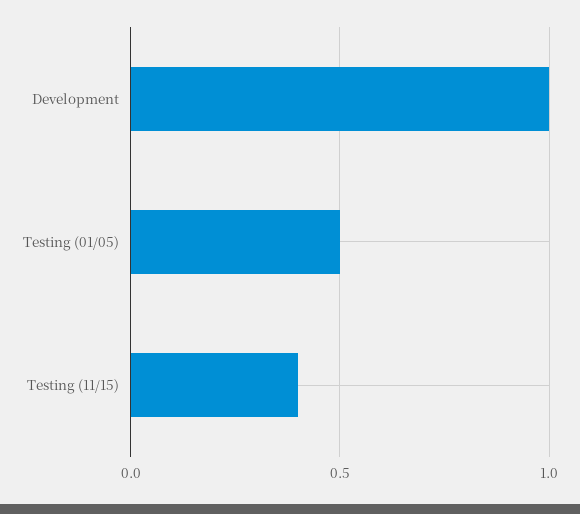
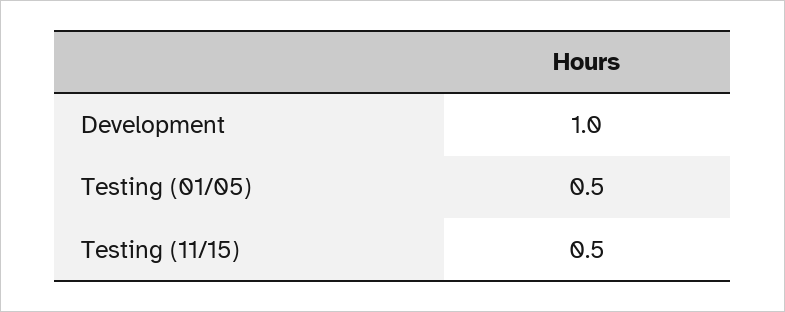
Testing (11/15): 0.4 -> 0.5

